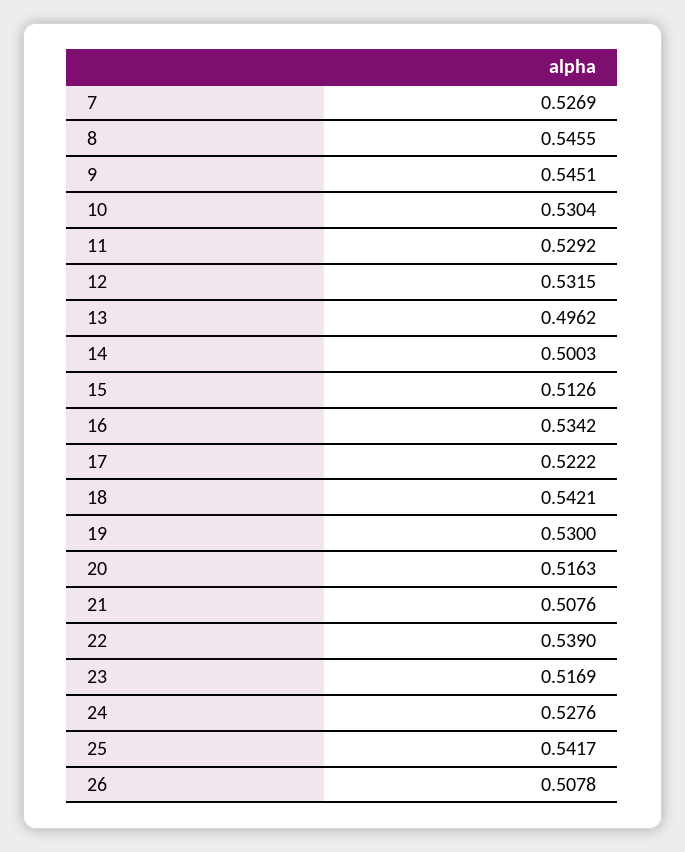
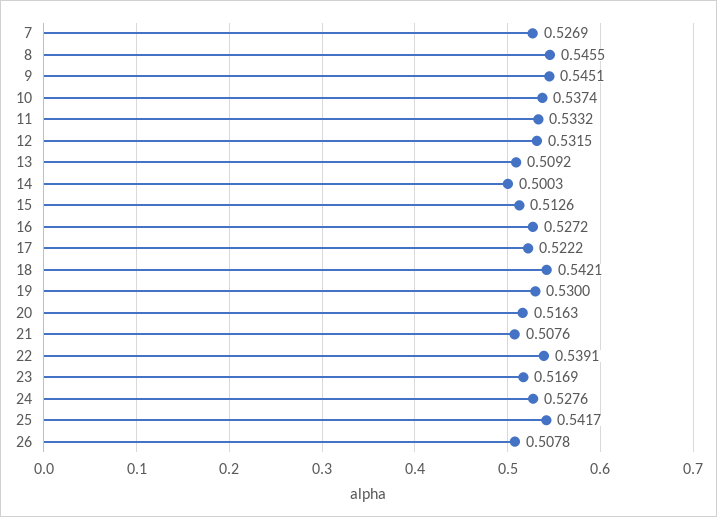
10: 0.5304 -> 0.5374
11: 0.5292 -> 0.5332
13: 0.4962 -> 0.5092
16: 0.5342 -> 0.5272
22: 0.539 -> 0.5391

